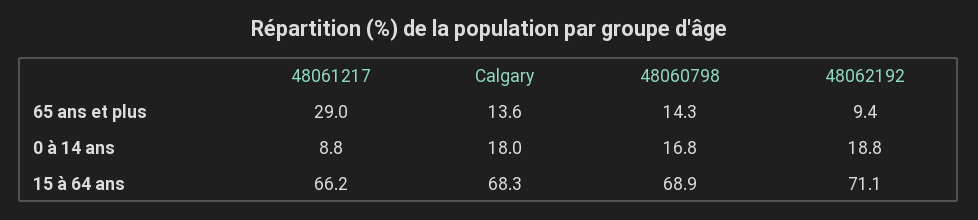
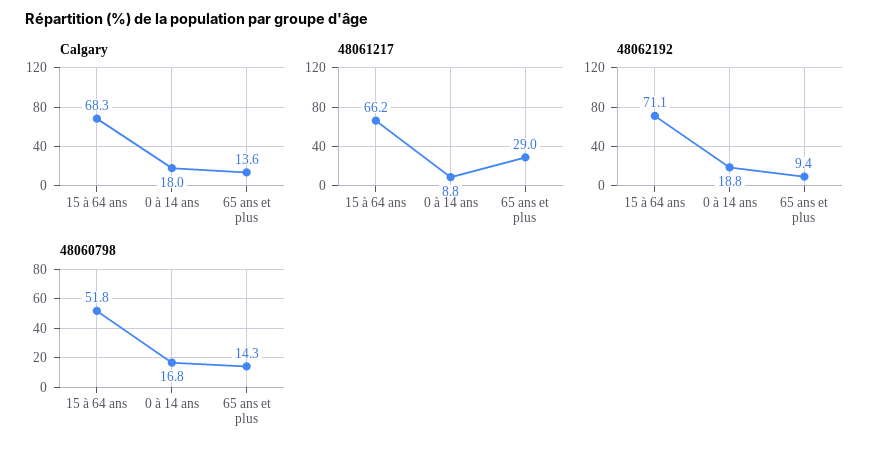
48060798, 15 à 64 ans: 68.9 -> 51.8

